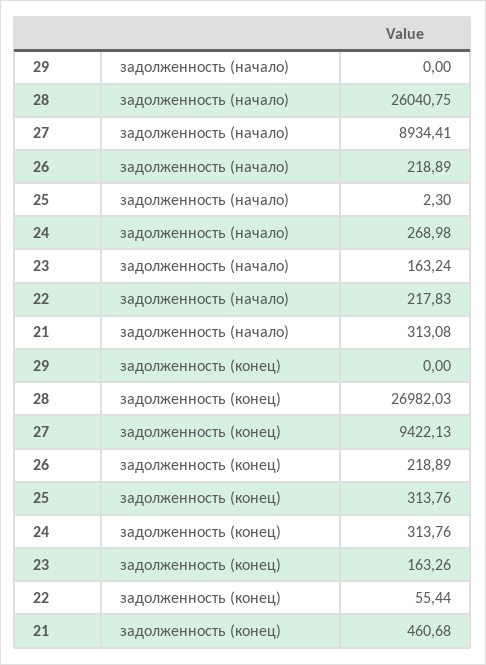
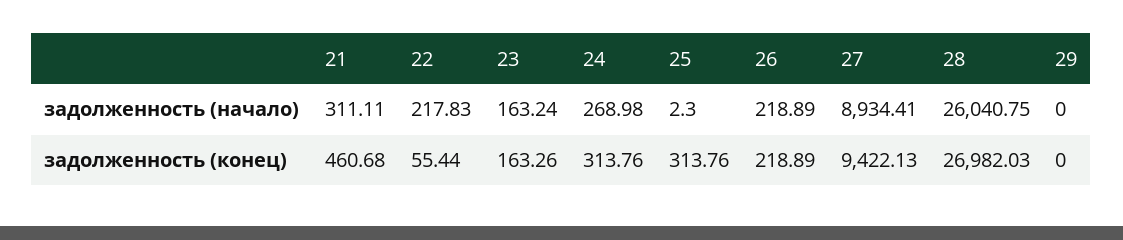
21, задолженность (начало): 313.08 -> 311.11

